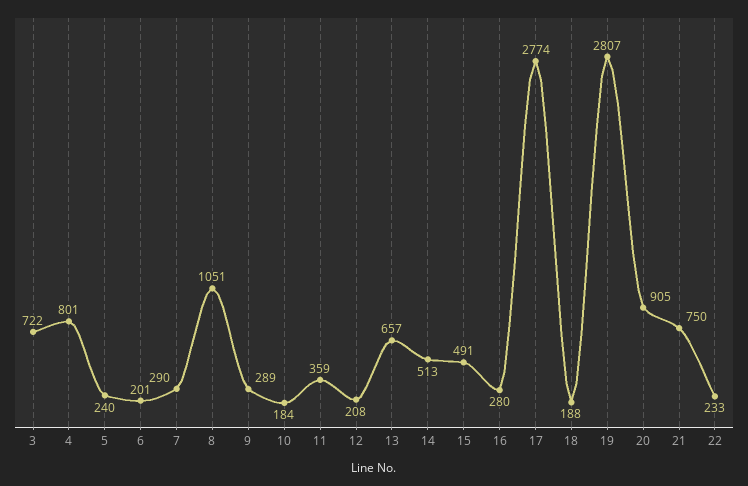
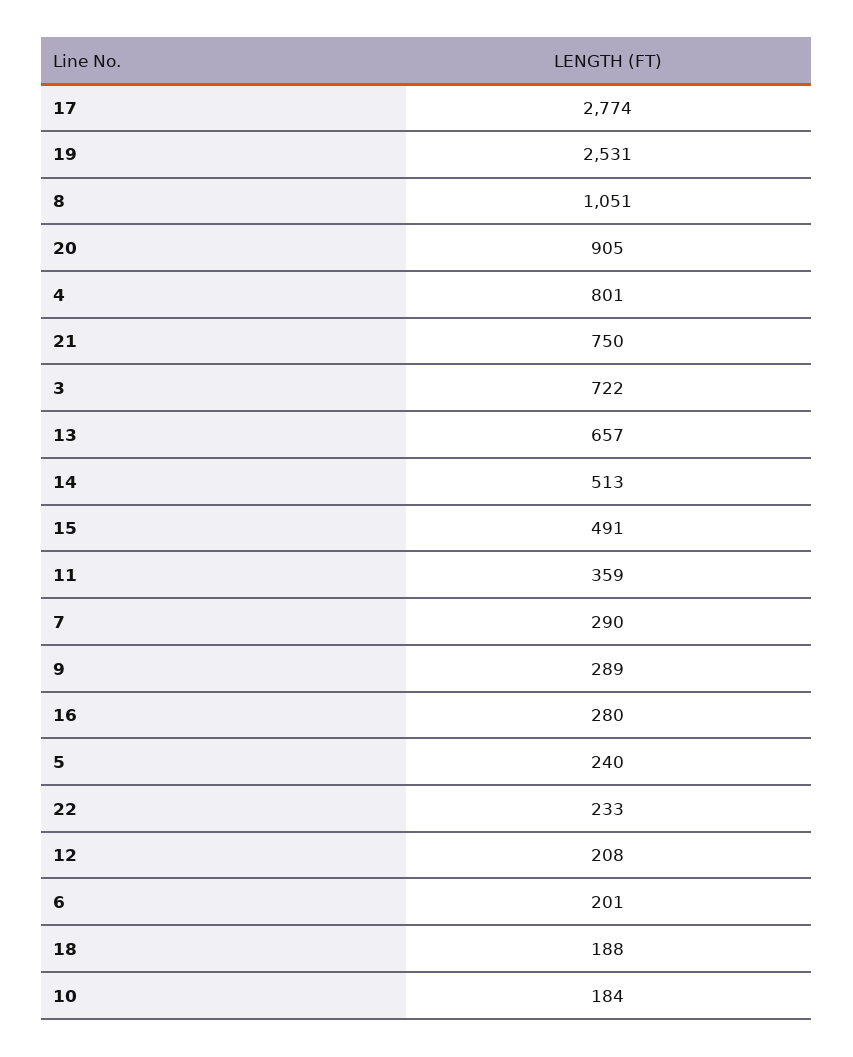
19: 2807 -> 2531

